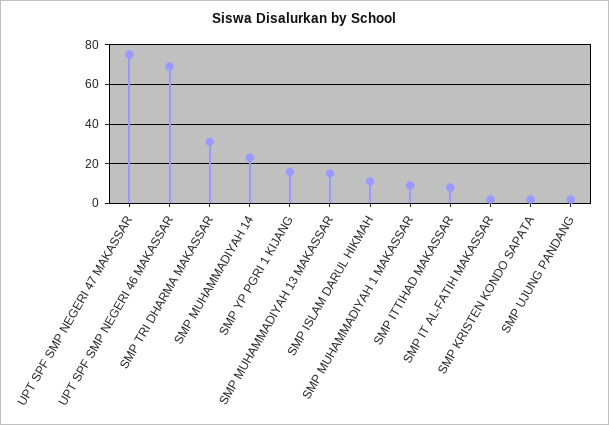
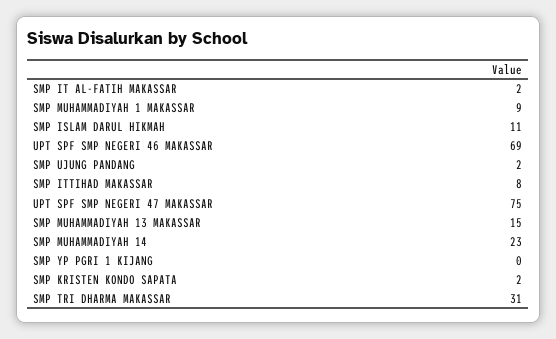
SMP YP PGRI 1 KIJANG: 15 -> 0

